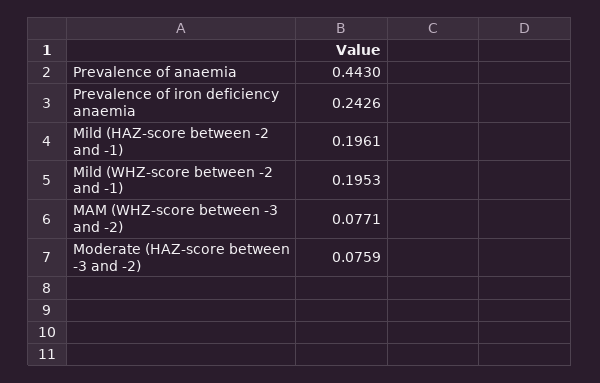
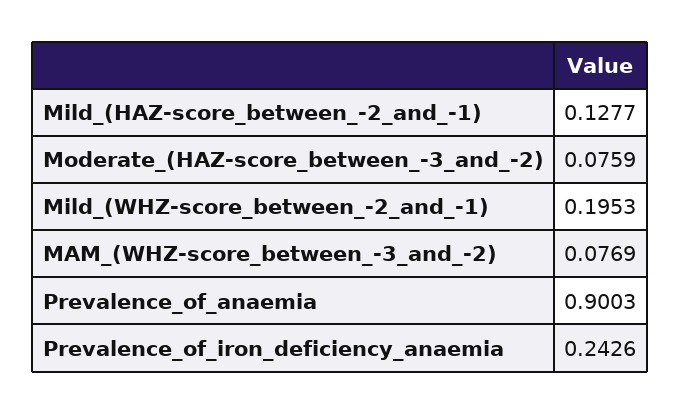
Prevalence of anaemia: 0.443 -> 0.9003
Mild (HAZ-score between -2 and -1): 0.1961 -> 0.1277
MAM (WHZ-score between -3 and -2): 0.0771 -> 0.0769

